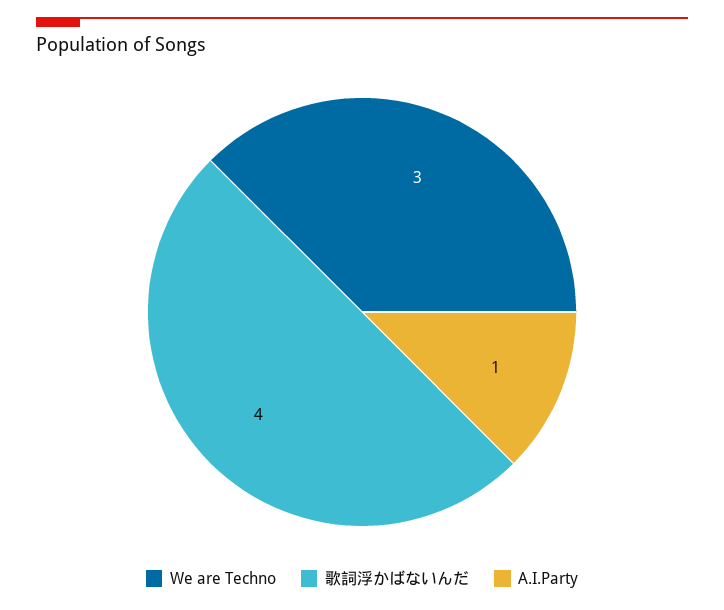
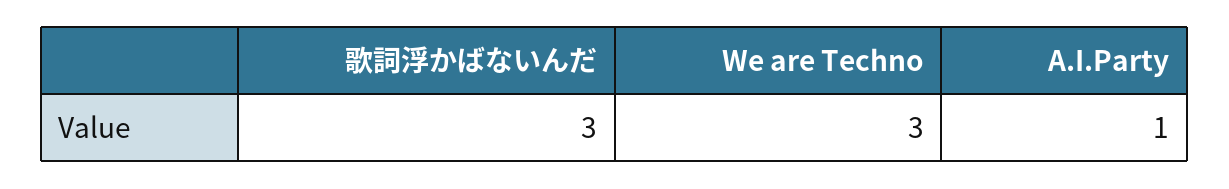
歌詞浮かばないんだ: 4 -> 3

